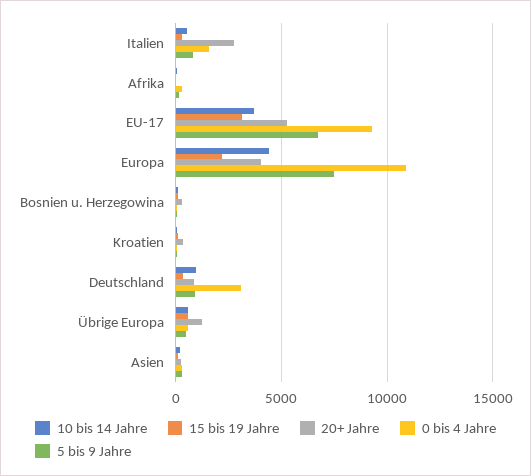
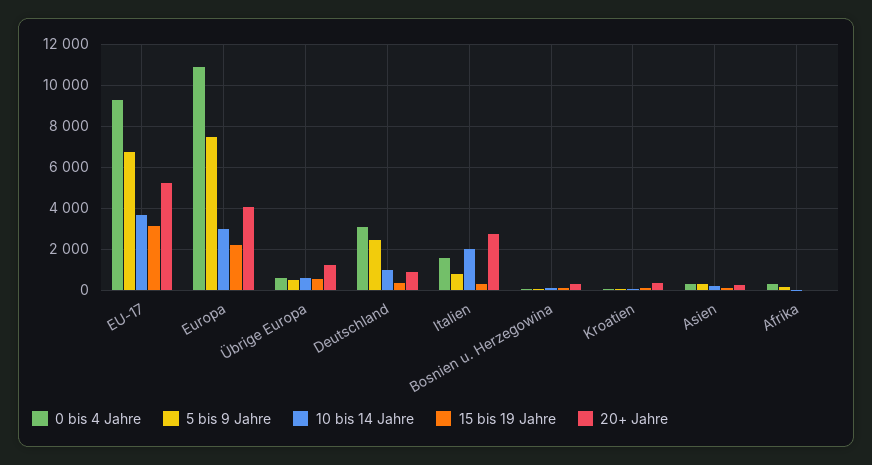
10 bis 14 Jahre, Italien: 500 -> 2000
10 bis 14 Jahre, Europa: 4500 -> 3000
5 bis 9 Jahre, Deutschland: 1000 -> 2500

